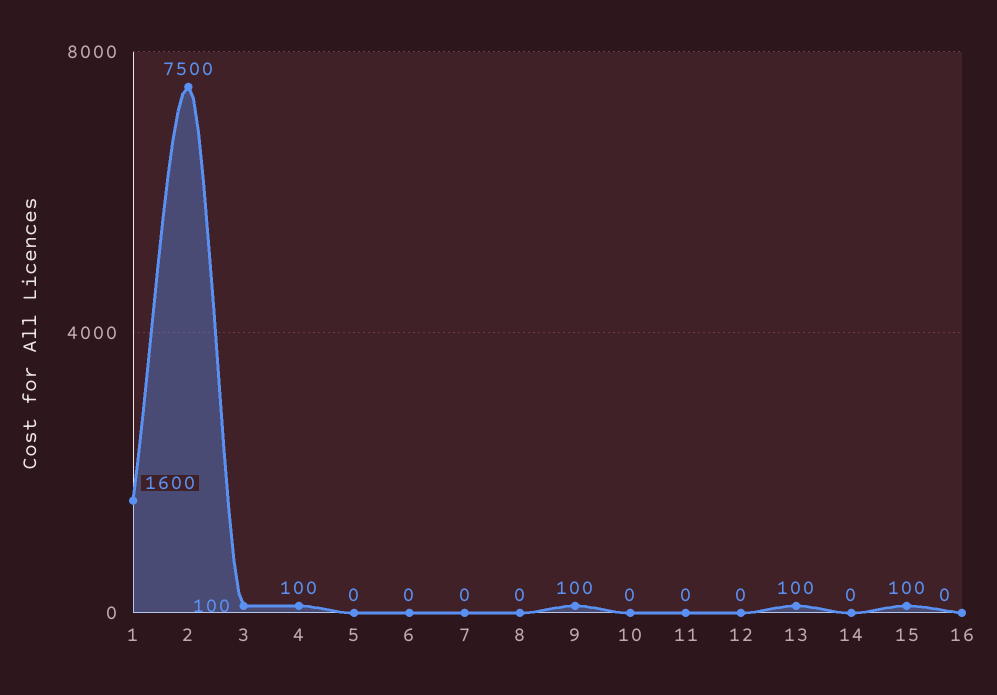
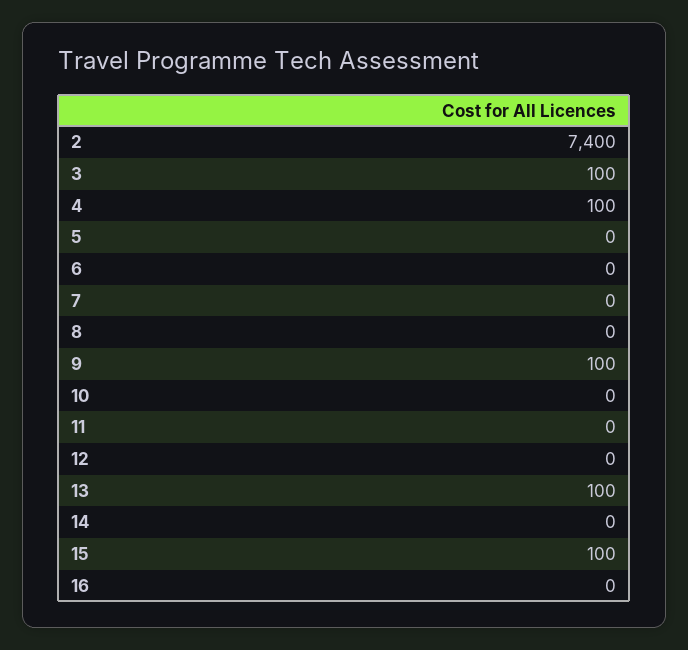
1: 1600 -> none
2: 7500 -> 7400

